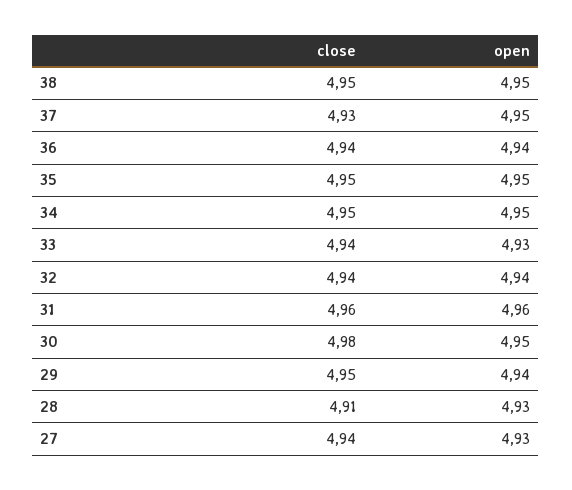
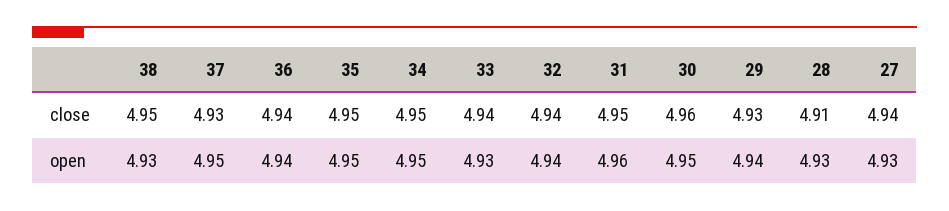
open, 38: 4.95 -> 4.93
close, 31: 4.96 -> 4.95
close, 30: 4.98 -> 4.96
close, 29: 4.95 -> 4.93

